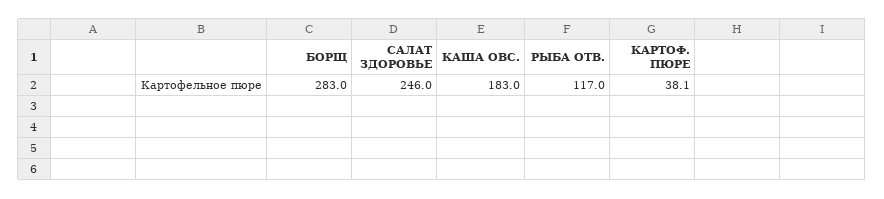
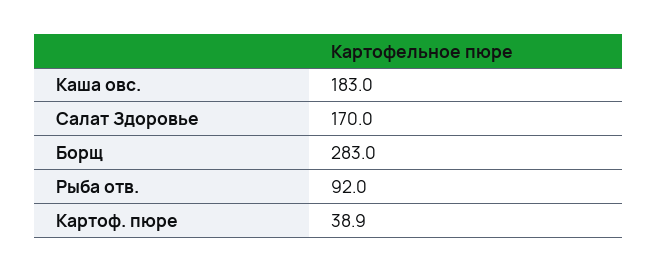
САЛАТ ЗДОРОВЬЕ: 246 -> 170
РЫБА ОТВ.: 117 -> 92
КАРТОФ. ПЮРЕ: 38.1 -> 38.9

